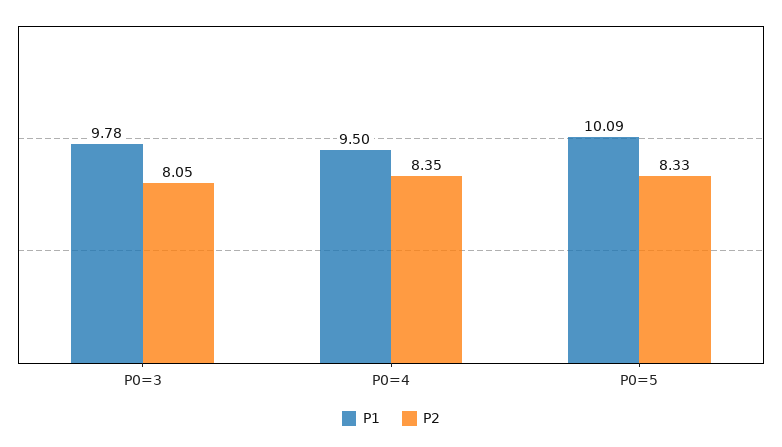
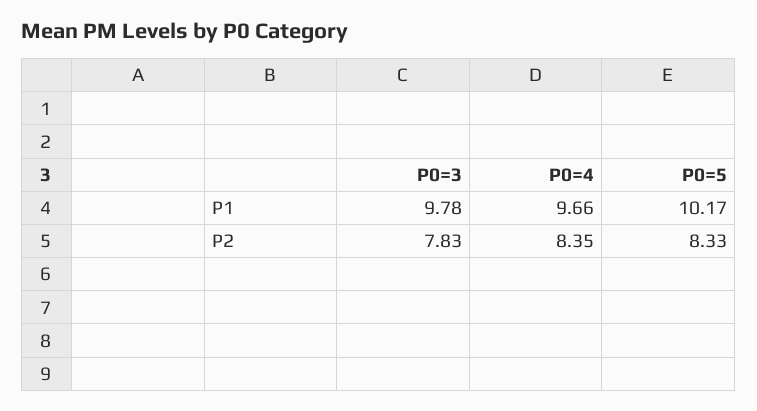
P2, P0=3: 8.05 -> 7.83
P1, P0=4: 9.5 -> 9.66
P1, P0=5: 10.09 -> 10.17

